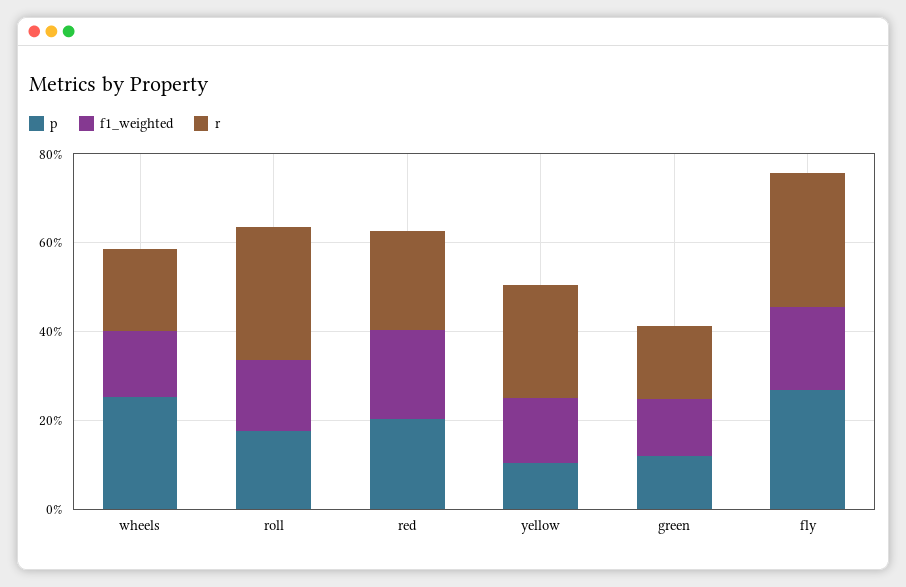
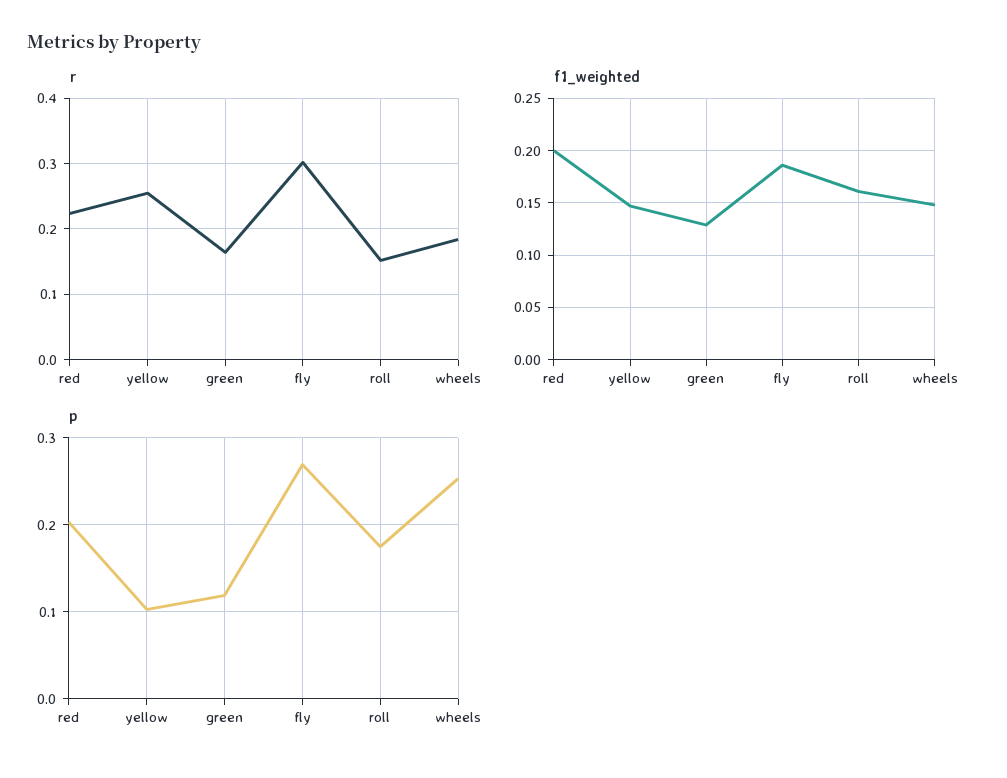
r, roll: 0.3 -> 0.15

